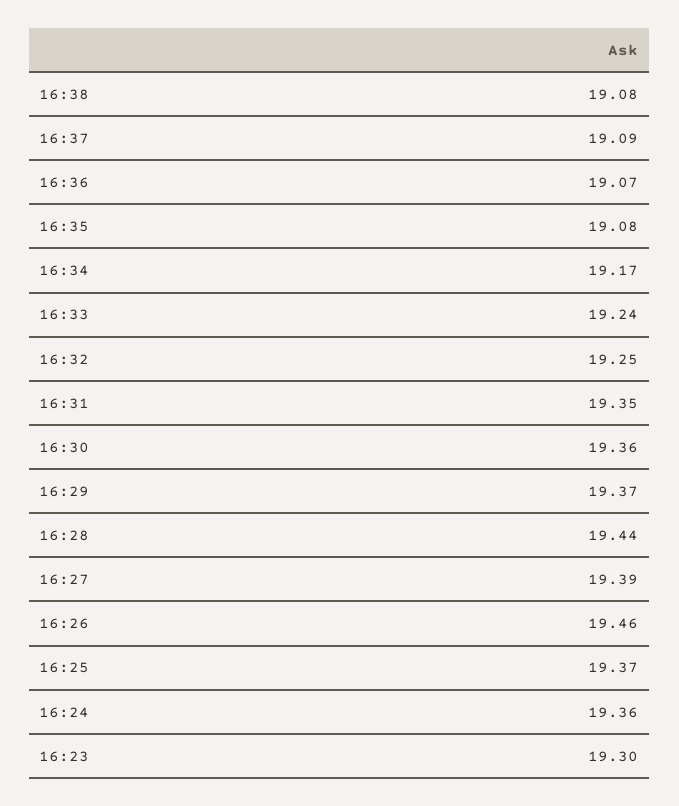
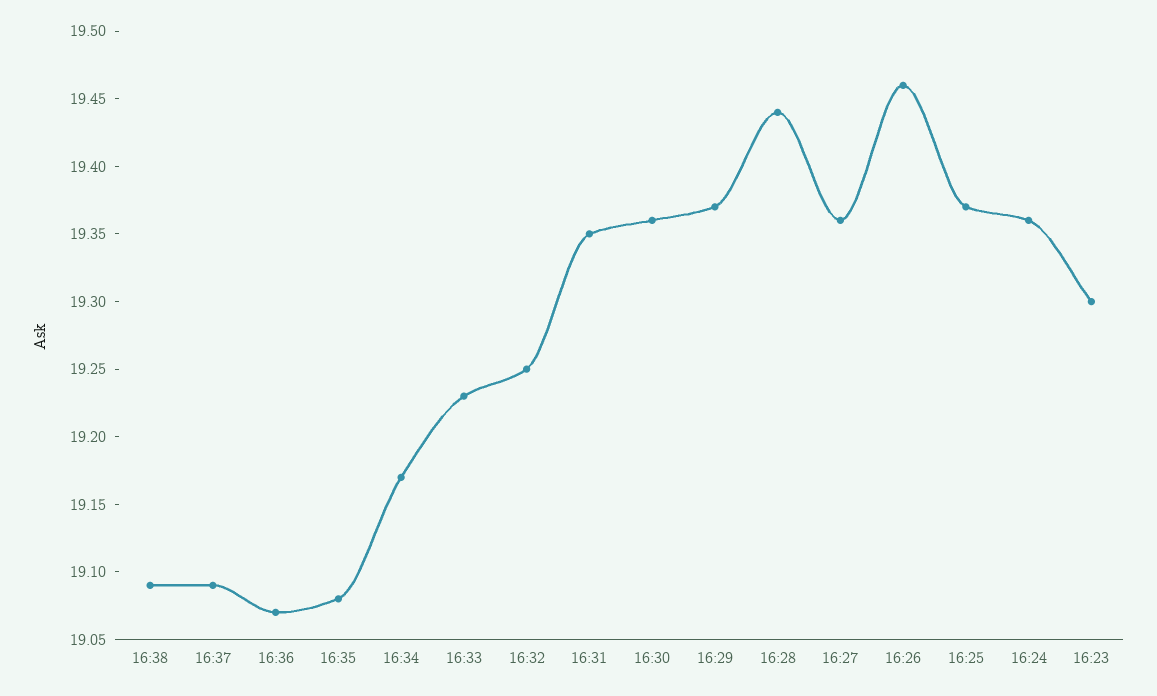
16:38: 19.08 -> 19.09
16:33: 19.24 -> 19.23
16:27: 19.39 -> 19.36

